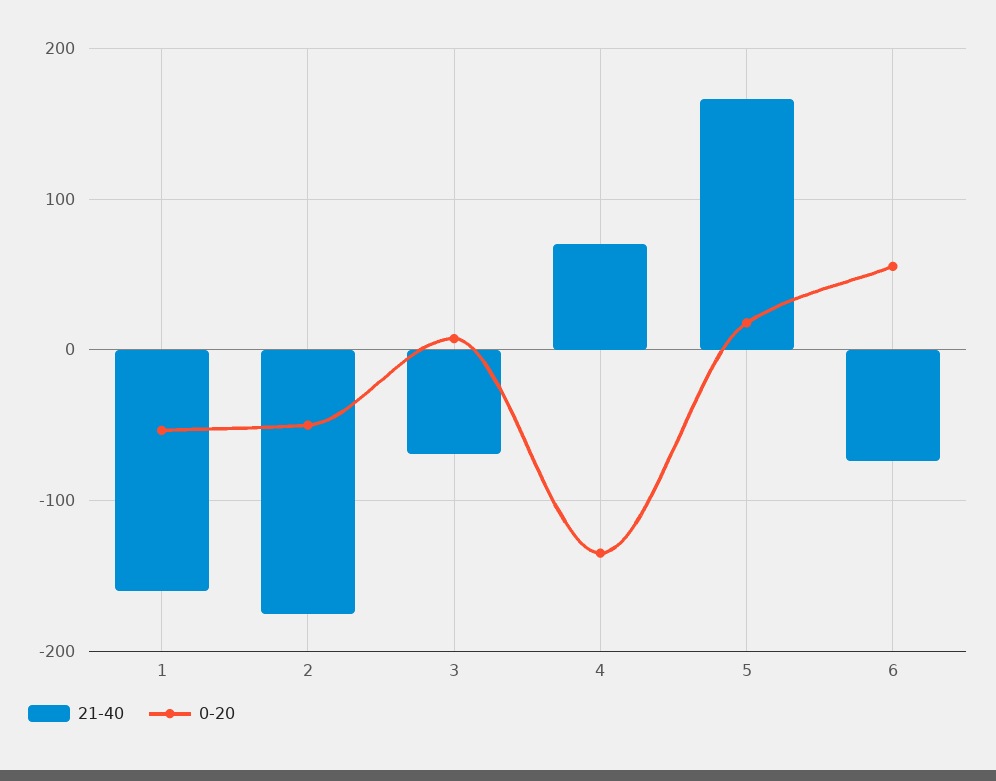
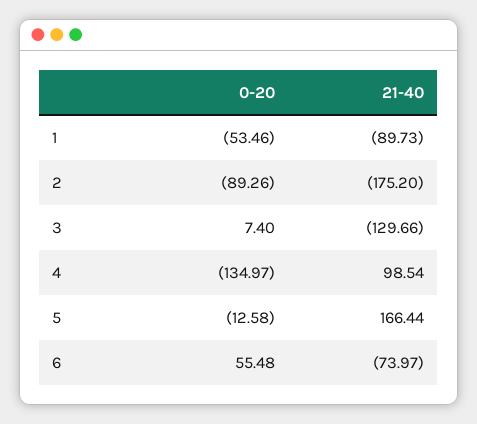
21-40, 1: -160 -> -89.73
0-20, 2: -50 -> -89.26
21-40, 3: -70 -> -129.66
21-40, 4: 70 -> 98.54
0-20, 5: 20 -> -12.58

